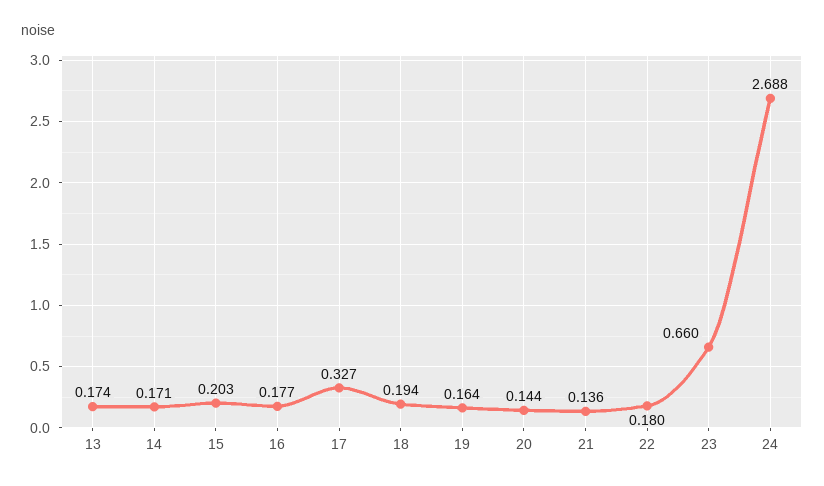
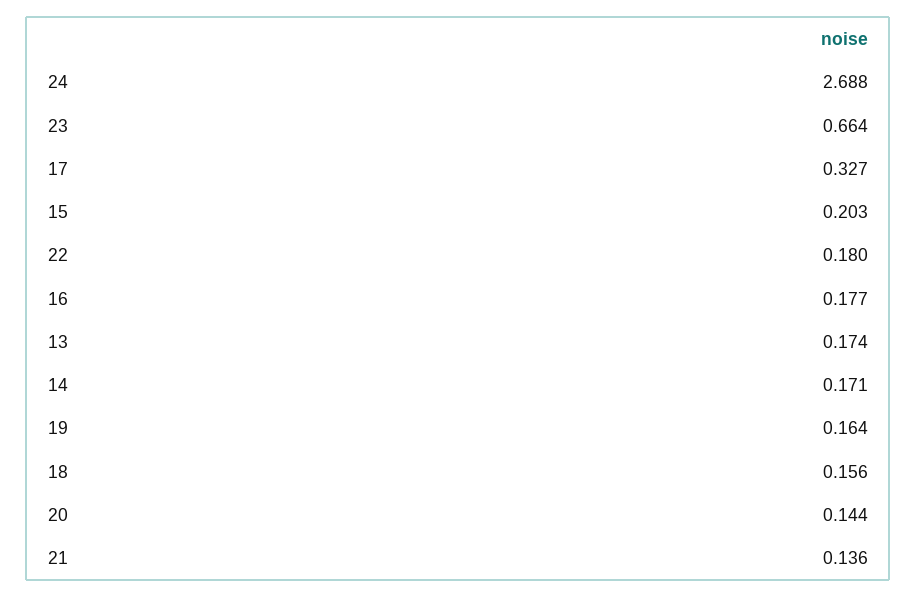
18: 0.194 -> 0.156
23: 0.66 -> 0.664

